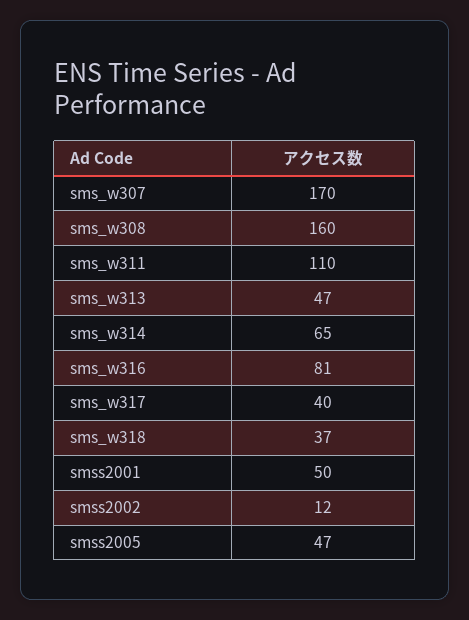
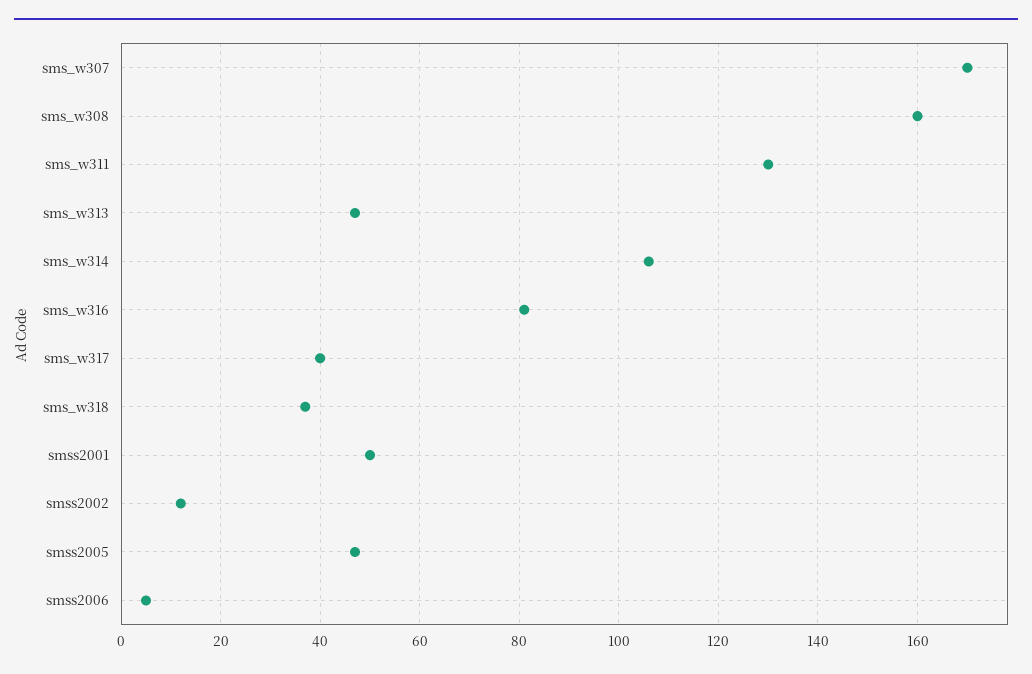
sms_w311: 110 -> 130
sms_w314: 65 -> 105
smss2006: none -> 5

